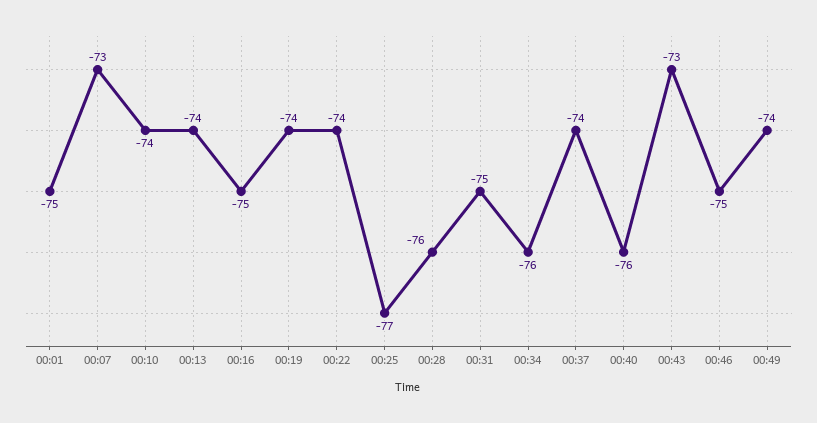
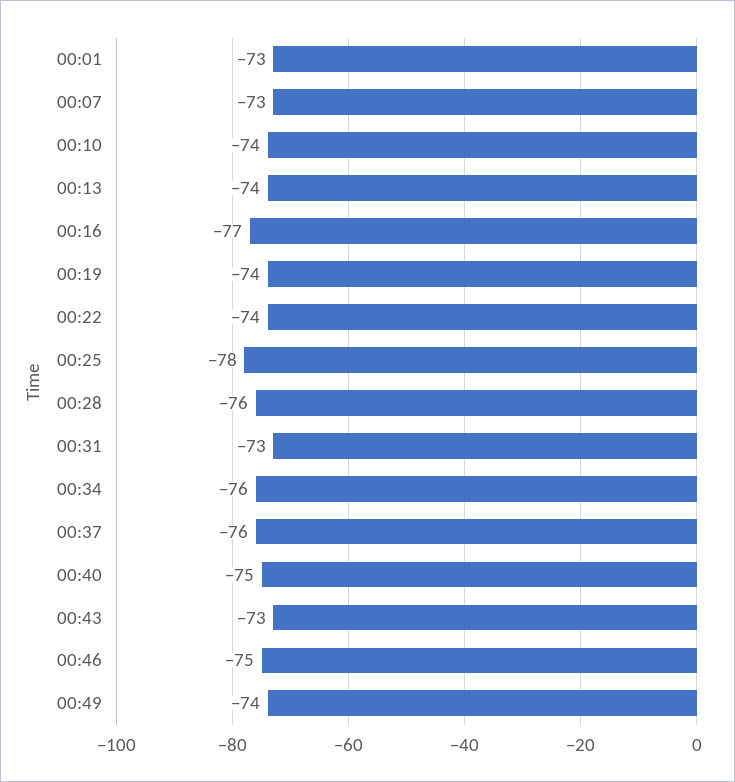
00:01: -75 -> -73
00:16: -75 -> -77
00:25: -77 -> -78
00:31: -75 -> -73
00:37: -74 -> -76
00:40: -76 -> -75

